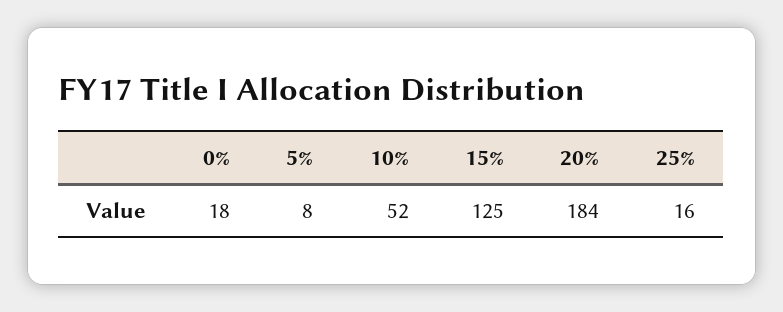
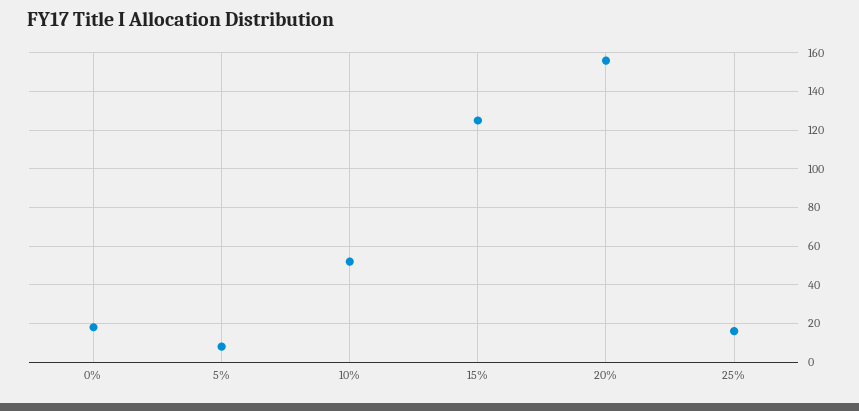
20%: 184 -> 155

